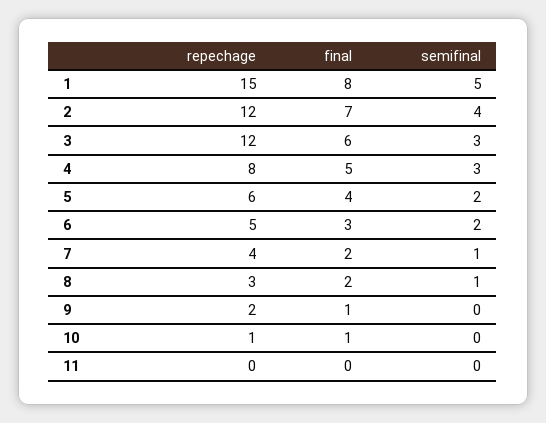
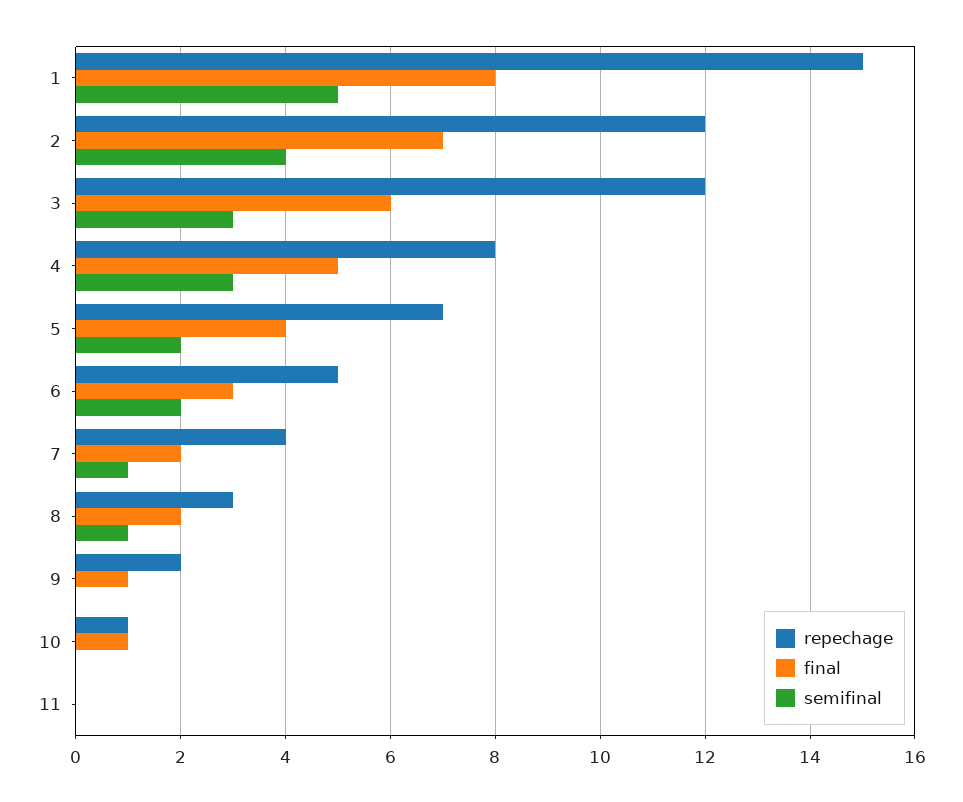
repechage, 5: 6 -> 7

